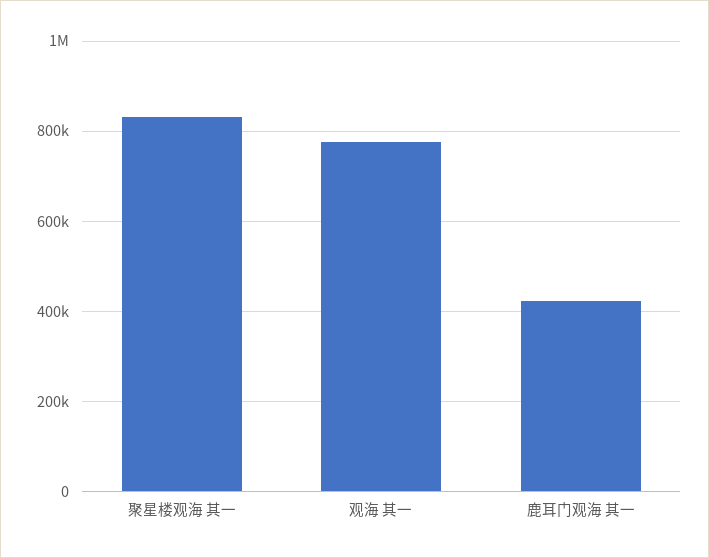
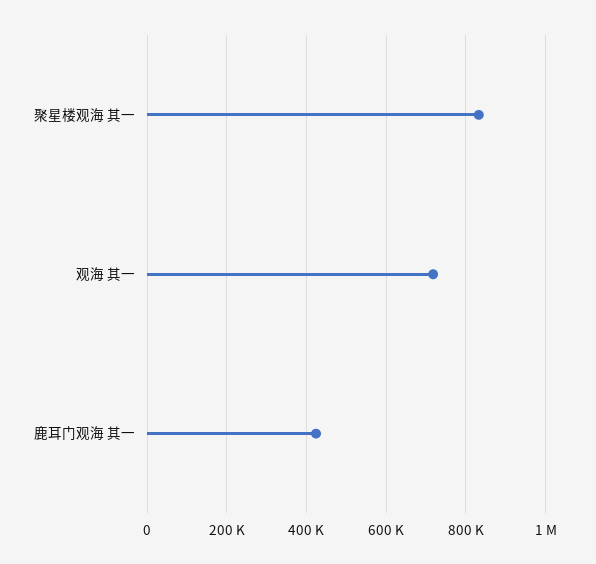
观海 其一: 780000 -> 720000

